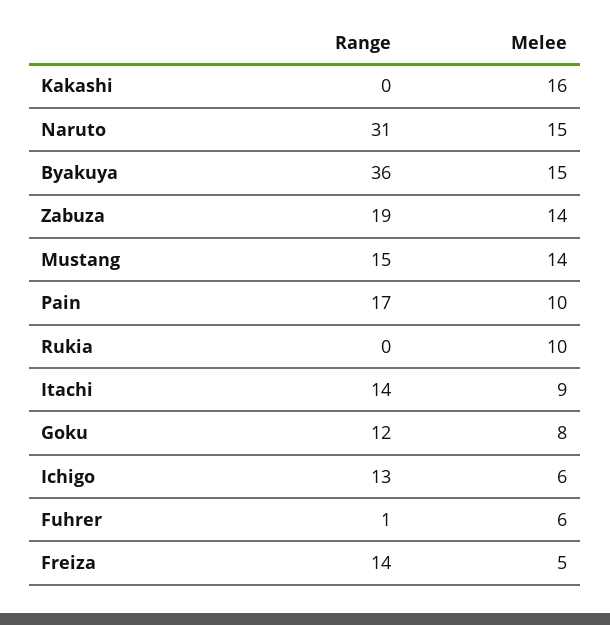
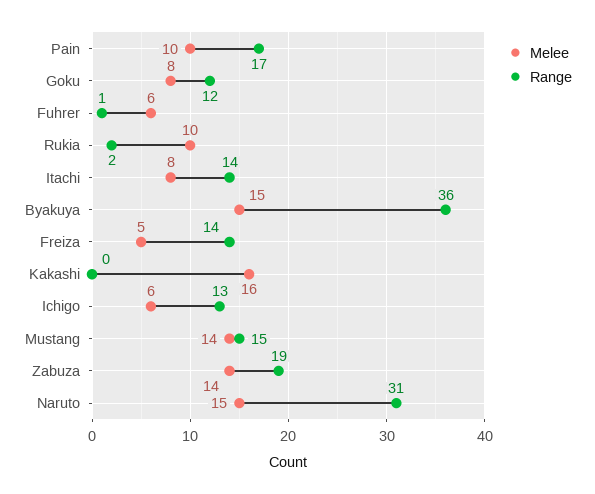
Range, Rukia: 0 -> 2
Melee, Itachi: 9 -> 8

